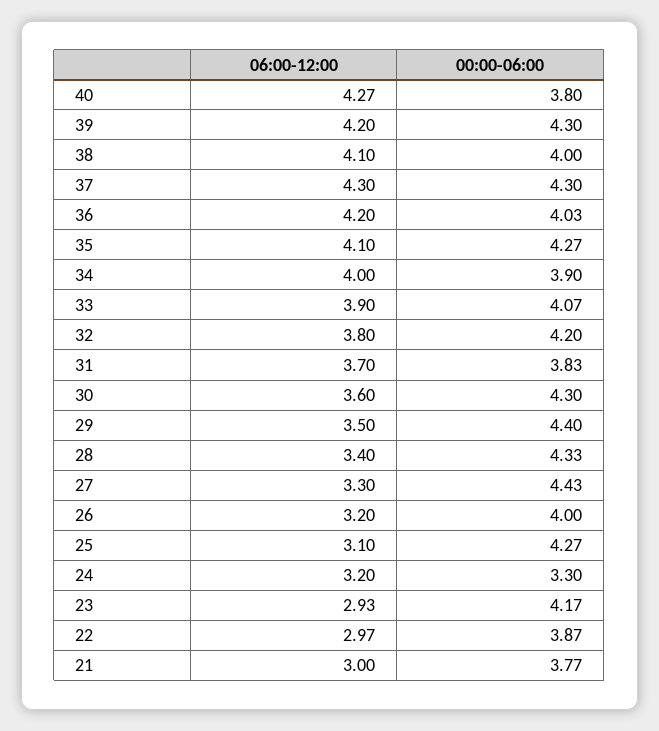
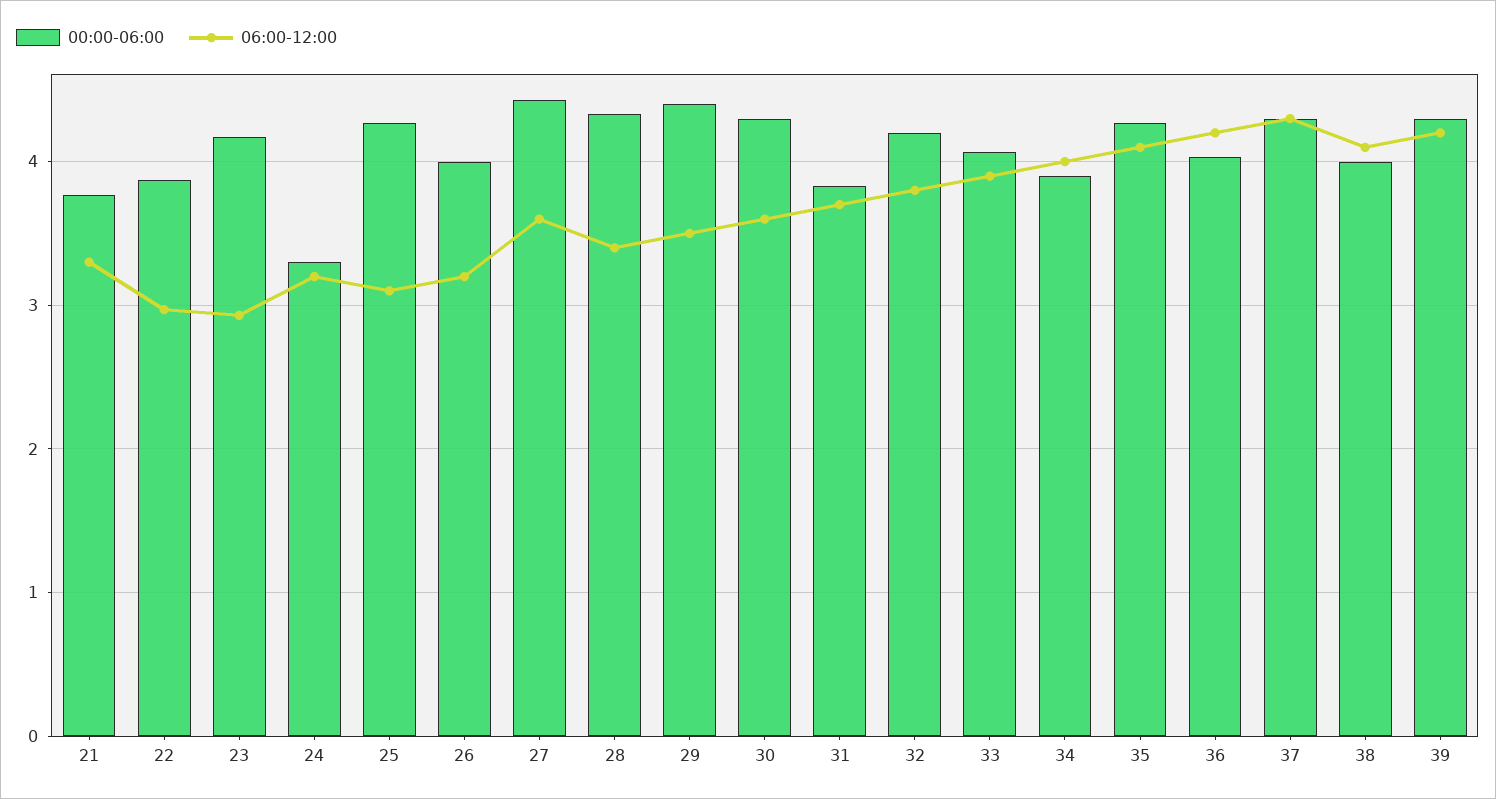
06:00-12:00, 40: 4.27 -> none
00:00-06:00, 40: 3.8 -> none
06:00-12:00, 27: 3.3 -> 3.6
06:00-12:00, 21: 3 -> 3.3

